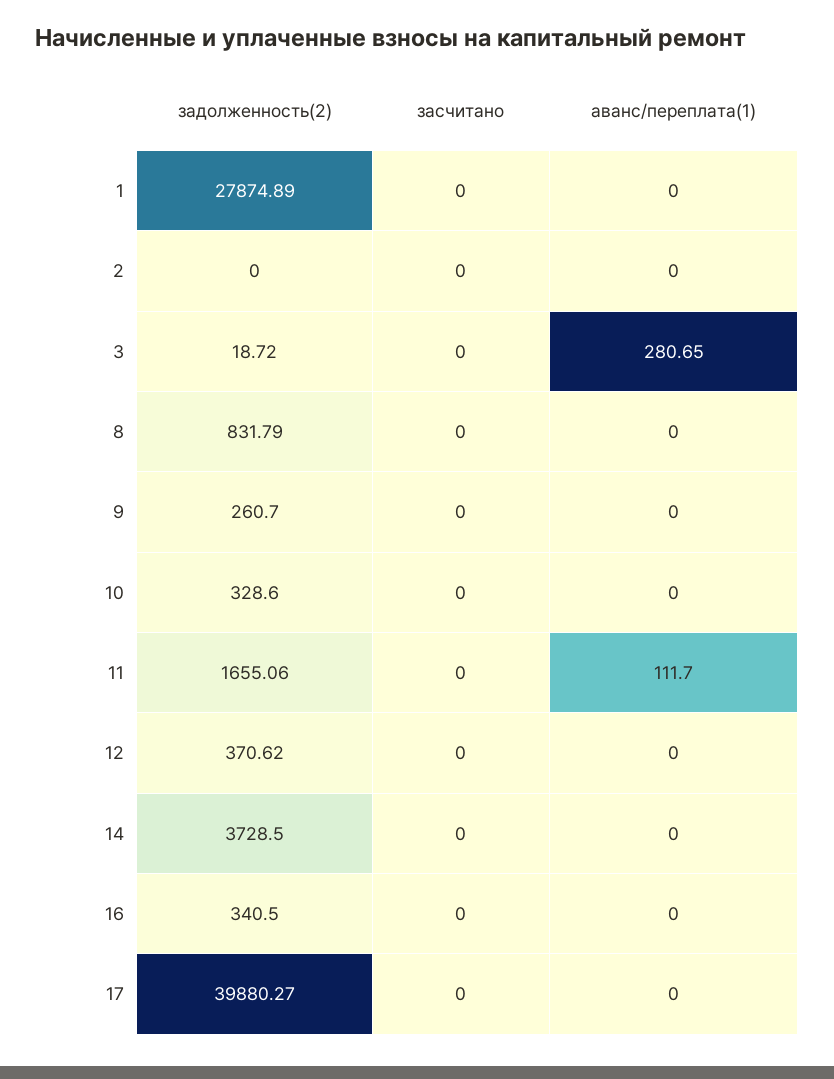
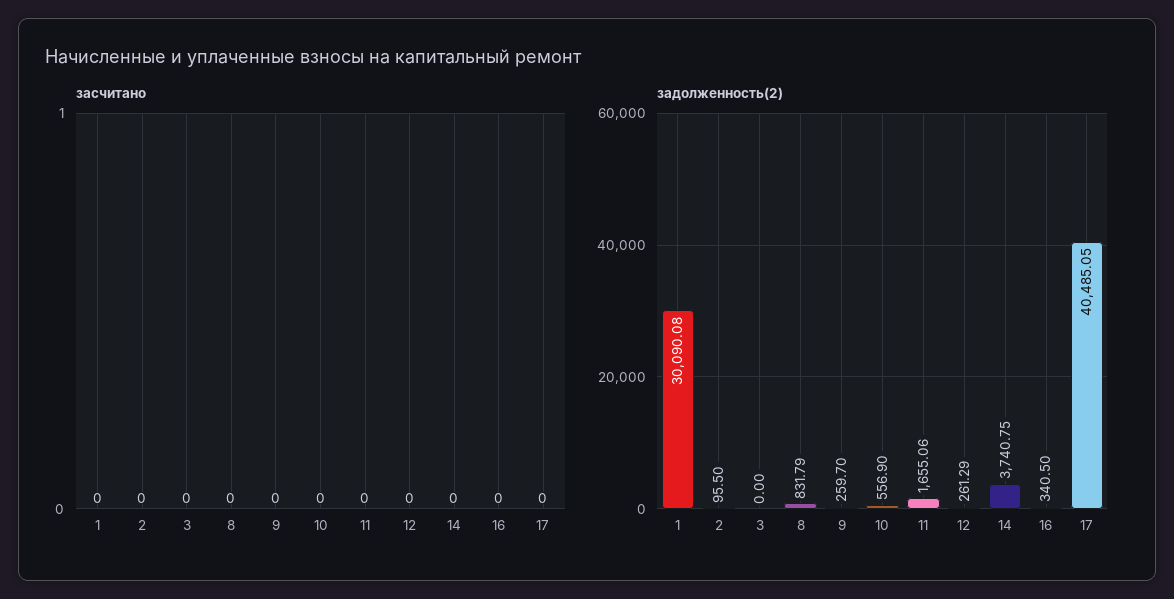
задолженность(2), 1: 27874.89 -> 30090.08
аванс/переплата(1), 1: 0 -> none
задолженность(2), 2: 0 -> 95.5
аванс/переплата(1), 2: 0 -> none
задолженность(2), 3: 18.72 -> 0
аванс/переплата(1), 3: 280.65 -> none
аванс/переплата(1), 8: 0 -> none
задолженность(2), 9: 260.7 -> 259.7
аванс/переплата(1), 9: 0 -> none
задолженность(2), 10: 328.6 -> 556.9
аванс/переплата(1), 10: 0 -> none
аванс/переплата(1), 11: 111.7 -> none
задолженность(2), 12: 370.62 -> 261.29
аванс/переплата(1), 12: 0 -> none
задолженность(2), 14: 3728.5 -> 3740.75
аванс/переплата(1), 14: 0 -> none
аванс/переплата(1), 16: 0 -> none
задолженность(2), 17: 39880.27 -> 40485.05
аванс/переплата(1), 17: 0 -> none

